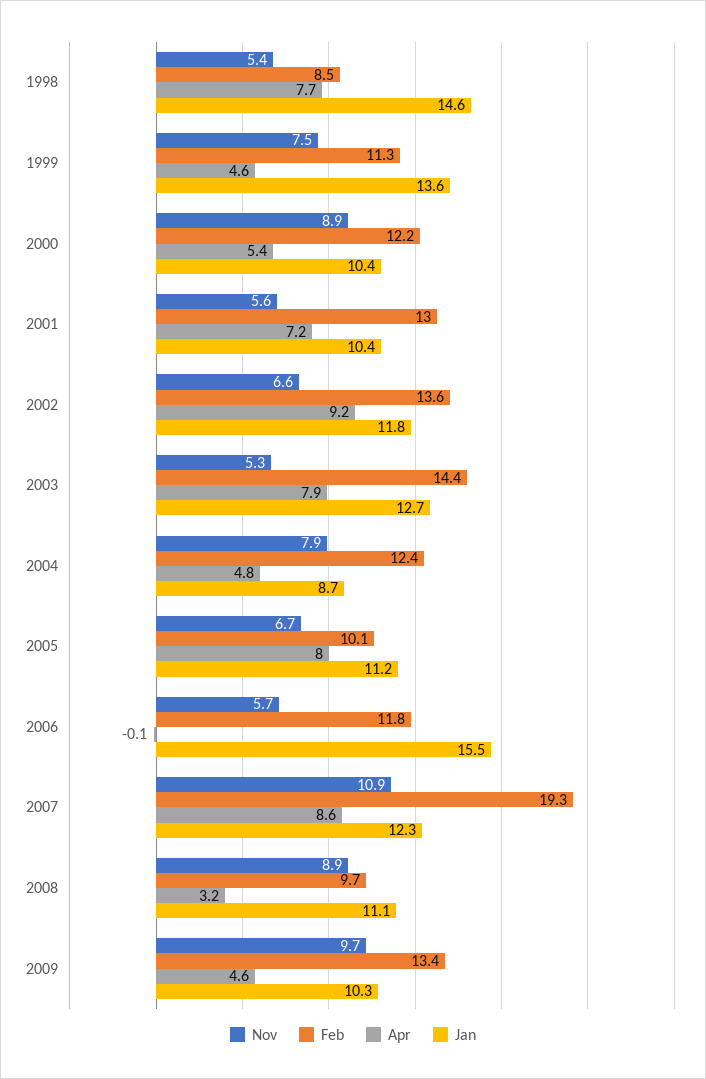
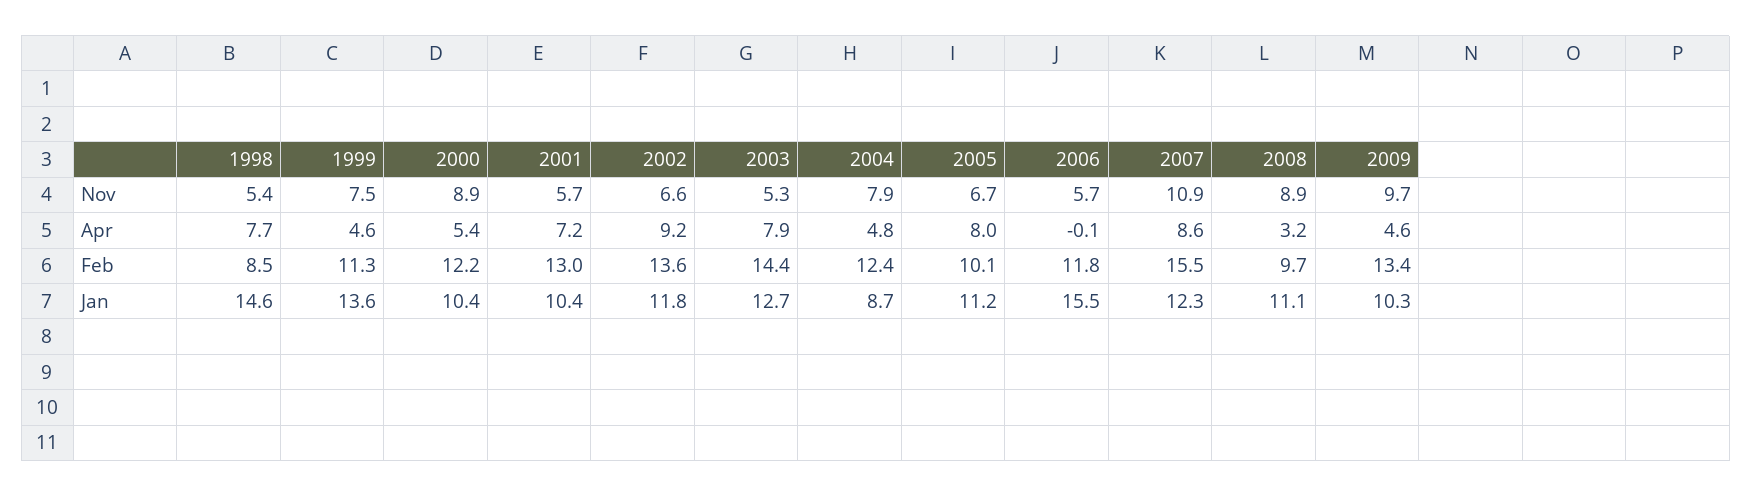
Nov, 2001: 5.6 -> 5.7
Feb, 2007: 19.3 -> 15.5

